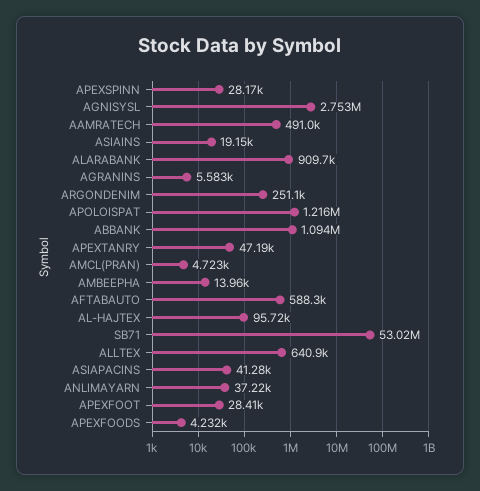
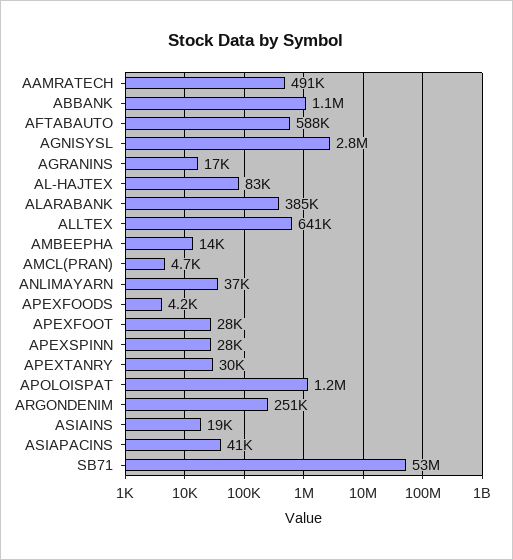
ALARABANK: 909700 -> 385000
AGRANINS: 5583 -> 17000
APEXTANRY: 47190 -> 30000
AL-HAJTEX: 95720 -> 83000

